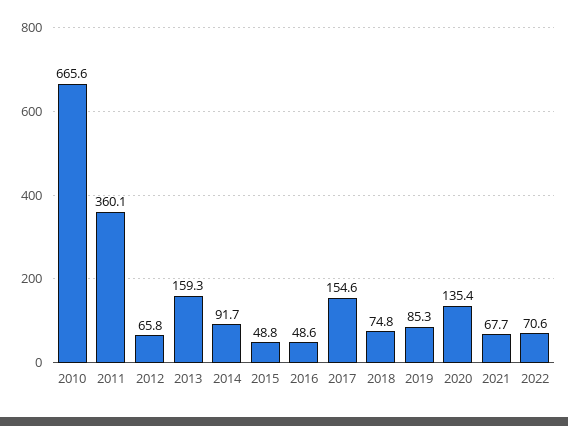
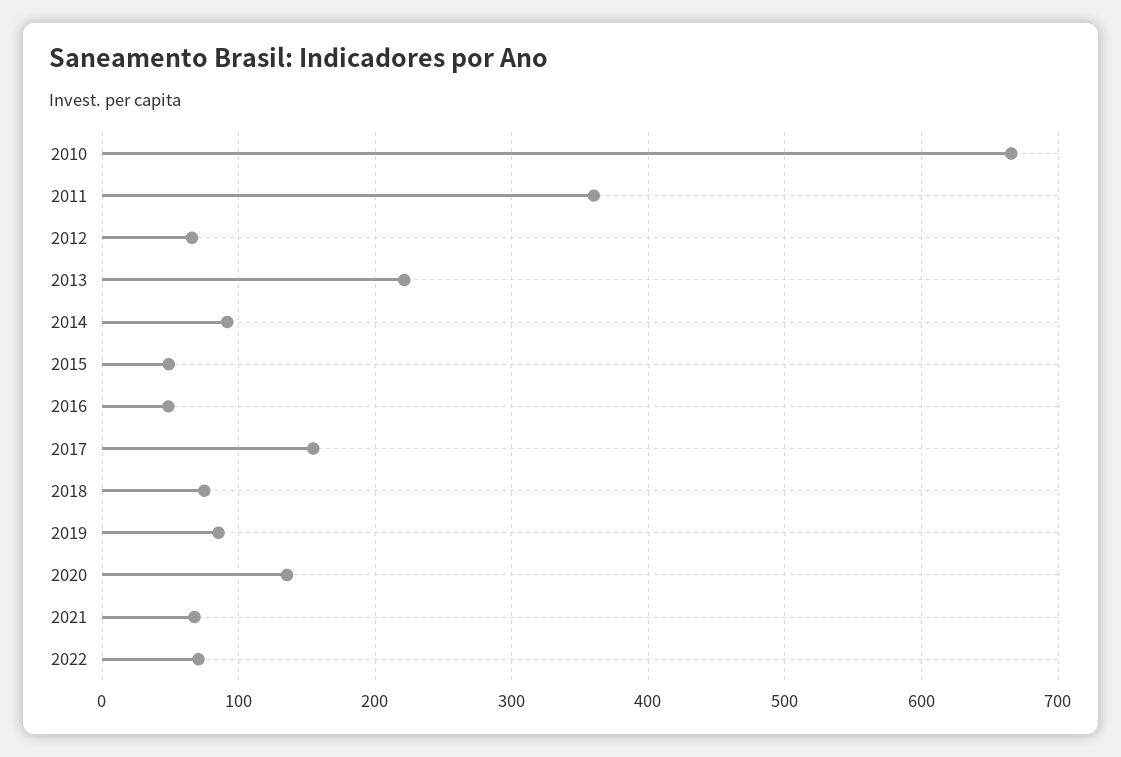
2013: 159.3 -> 220

